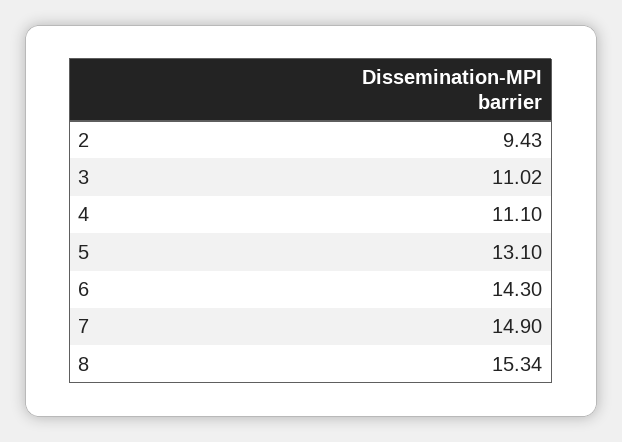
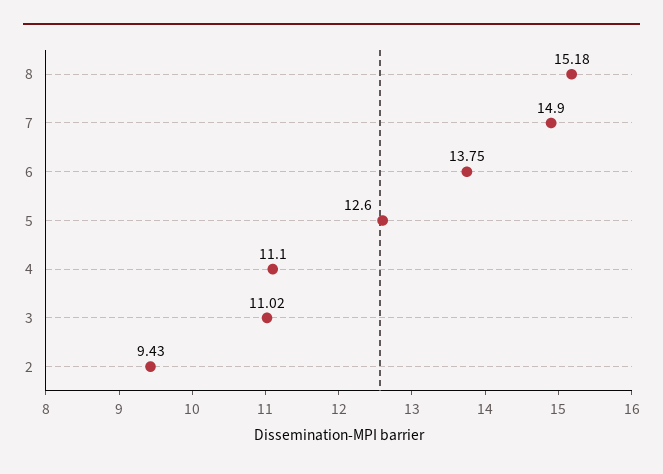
5: 13.1 -> 12.6
6: 14.3 -> 13.75
8: 15.34 -> 15.18

